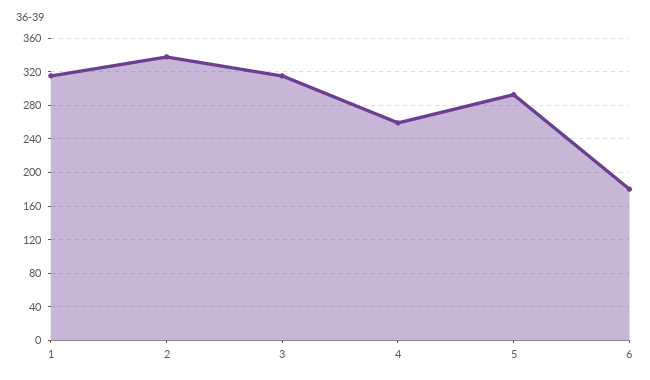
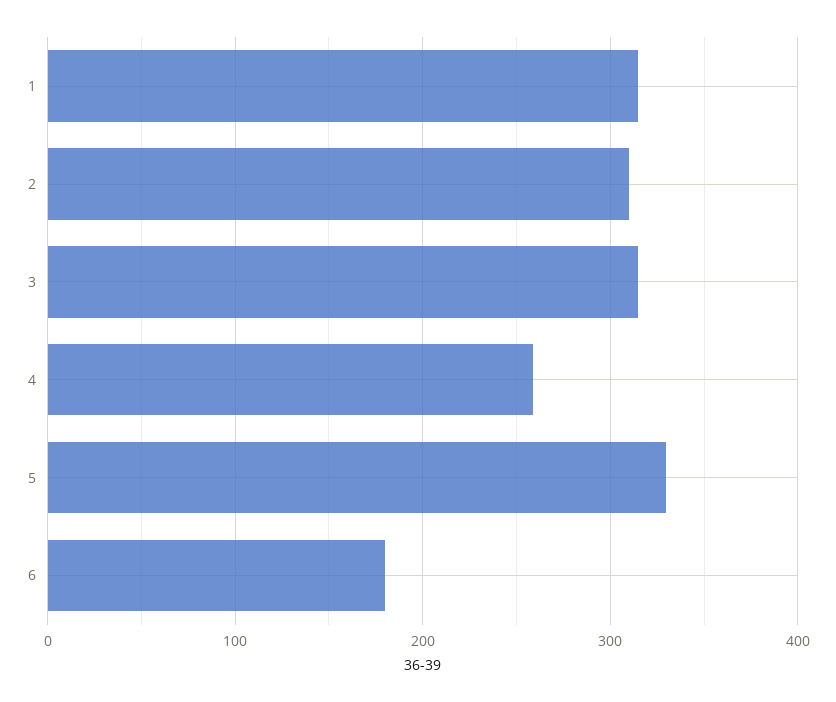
2: 340 -> 310
5: 290 -> 330

